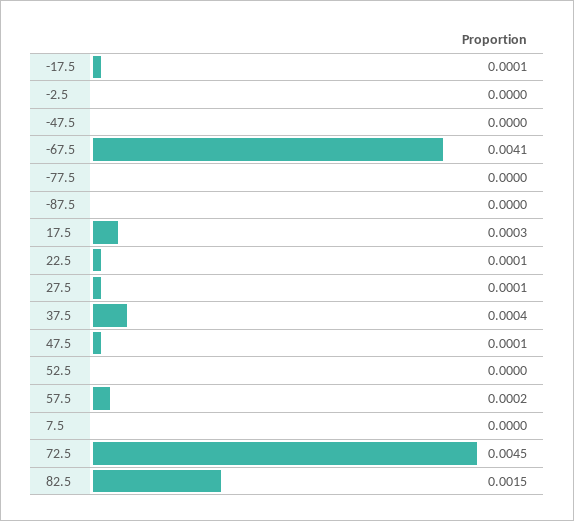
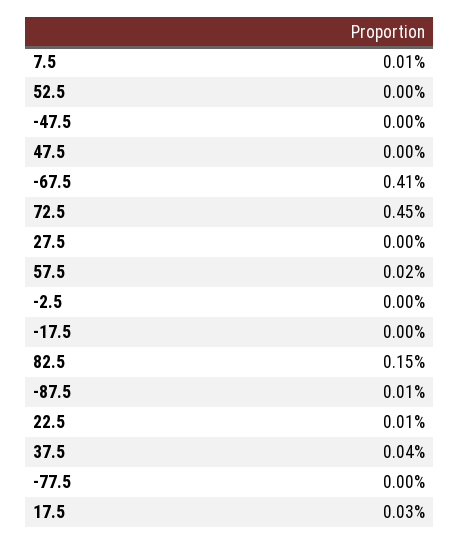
-17.5: 0.0001 -> 0
-87.5: 0 -> 0.0001
27.5: 0.0001 -> 0
47.5: 0.0001 -> 0
7.5: 0 -> 0.0001

